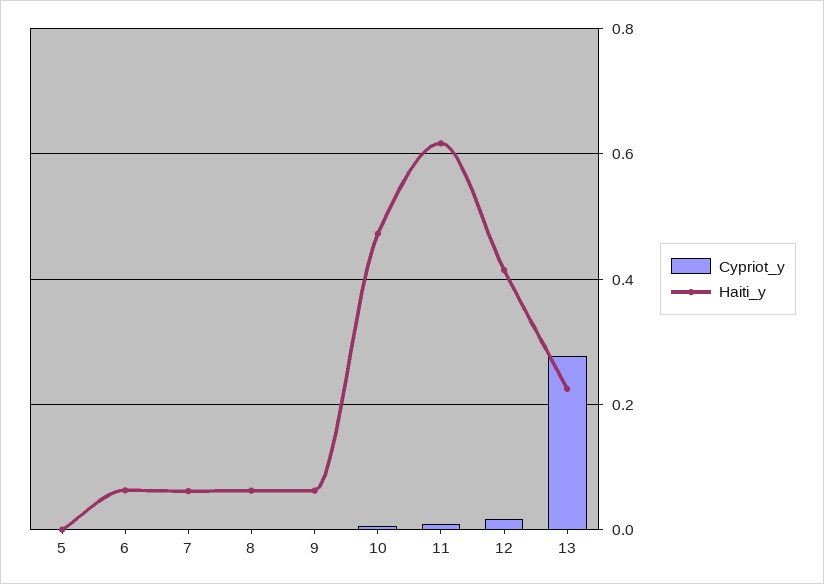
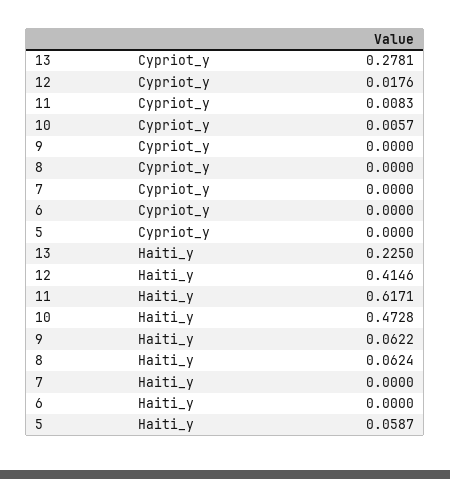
Haiti_y, 5: 0 -> 0.0587
Haiti_y, 6: 0.06 -> 0
Haiti_y, 7: 0.06 -> 0

